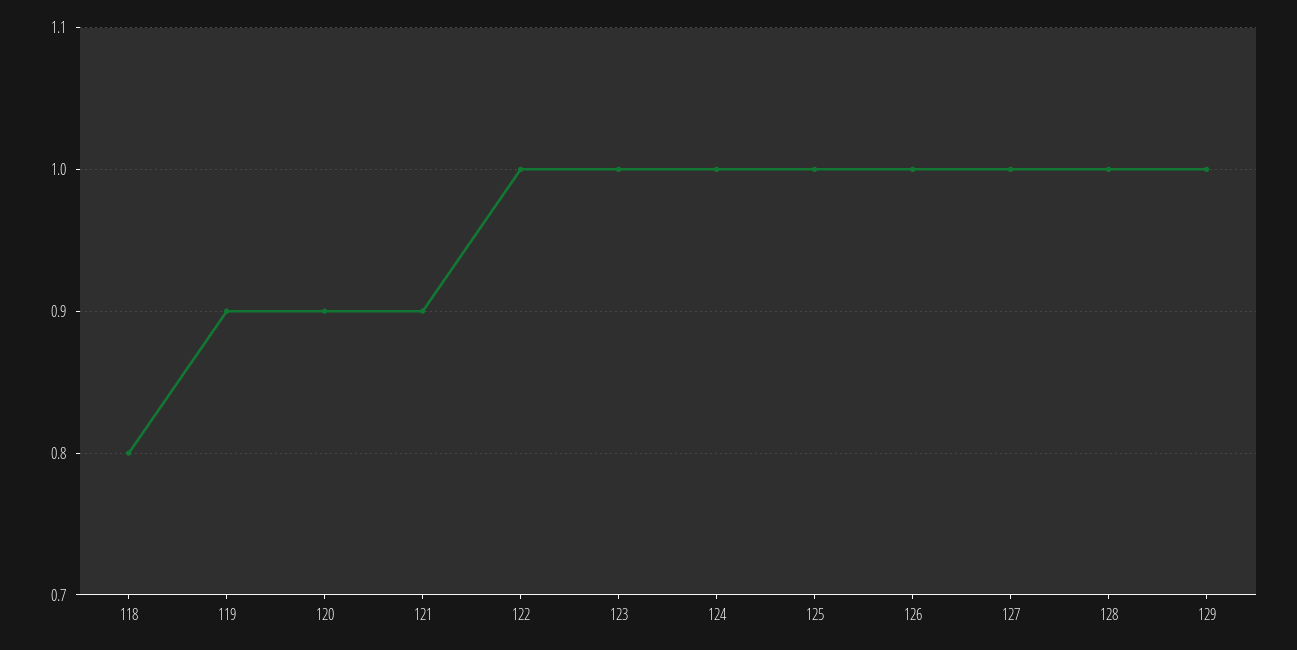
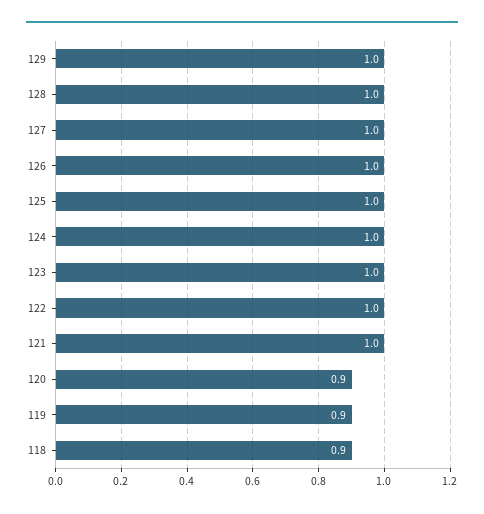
118: 0.8 -> 0.9
121: 0.9 -> 1

